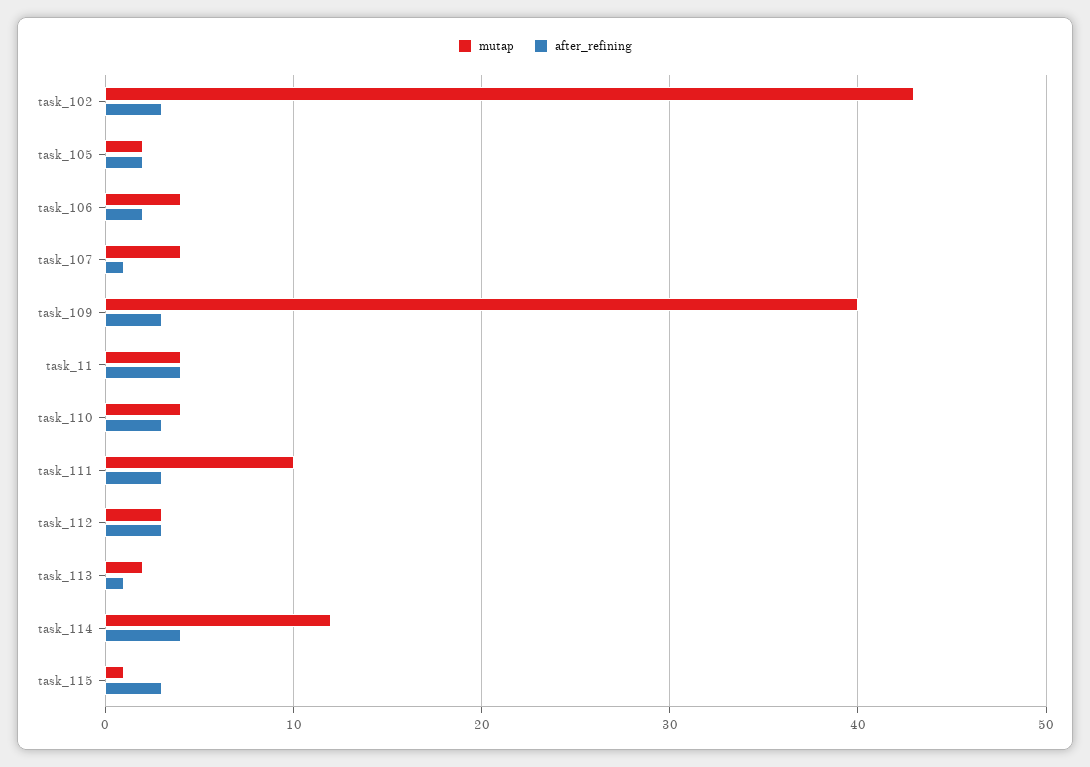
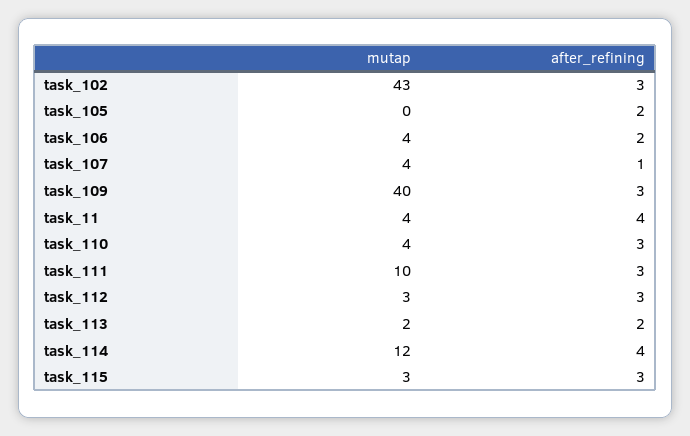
mutap, task_105: 2 -> 0
after_refining, task_113: 1 -> 2
mutap, task_115: 1 -> 3

